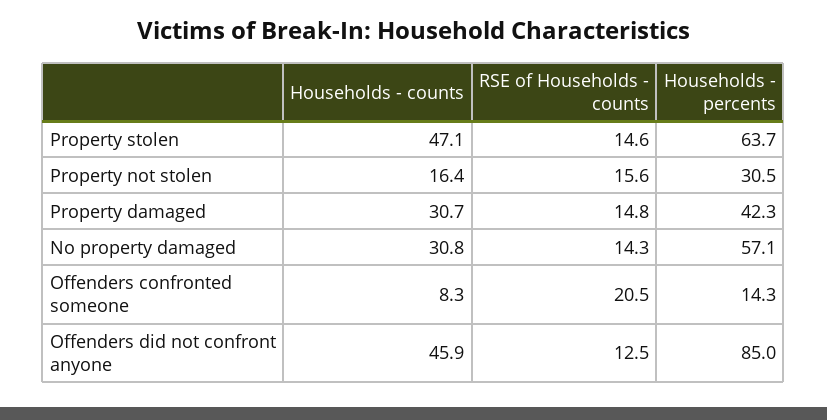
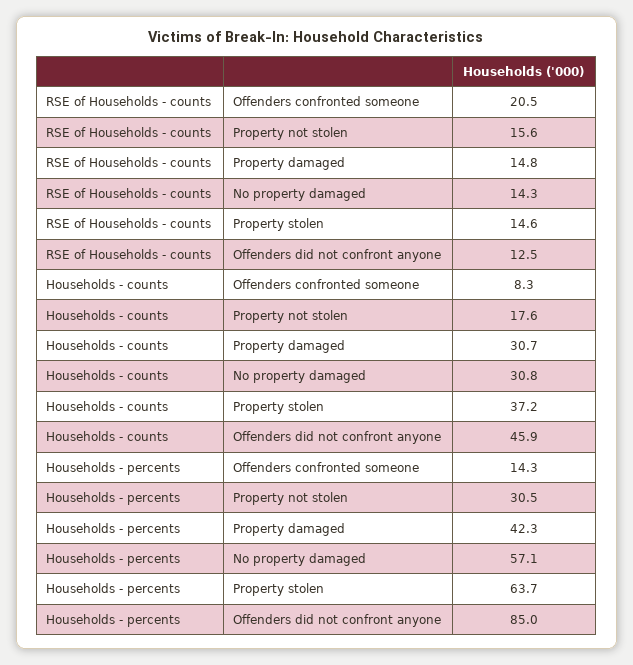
Households - counts, Property stolen: 47.1 -> 37.2
Households - counts, Property not stolen: 16.4 -> 17.6

